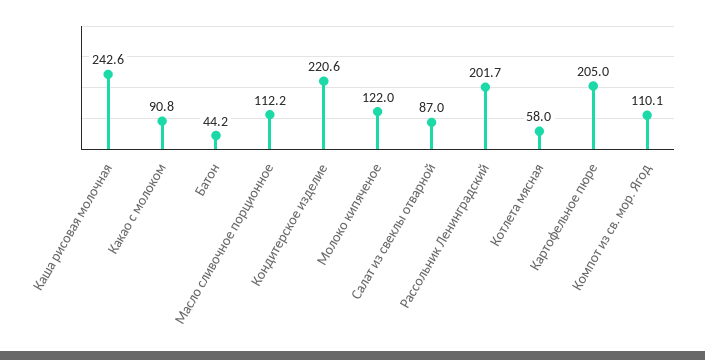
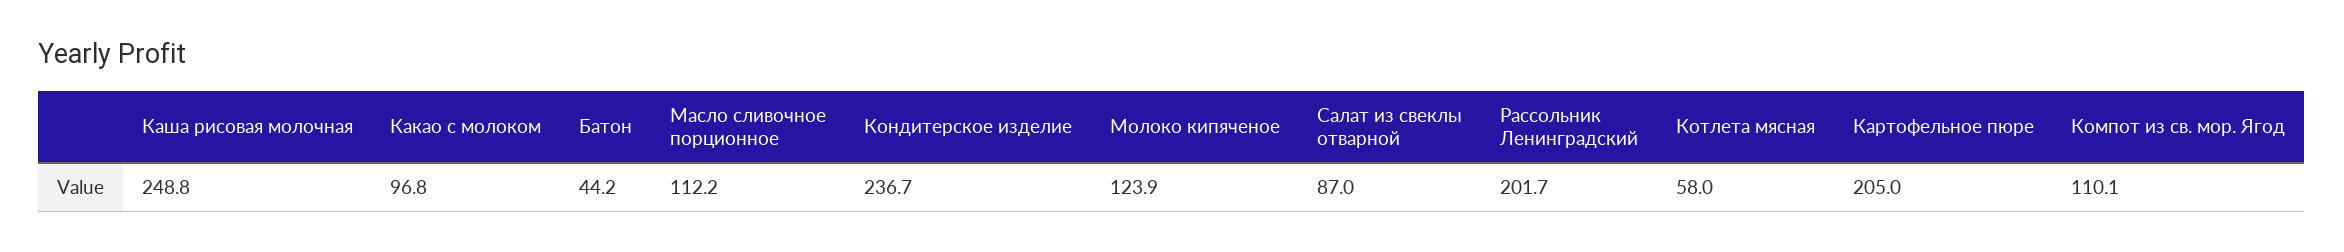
Каша рисовая молочная: 242.6 -> 248.8
Какао с молоком: 90.8 -> 96.8
Кондитерское изделие: 220.6 -> 236.7
Молоко кипяченое: 122 -> 123.9

